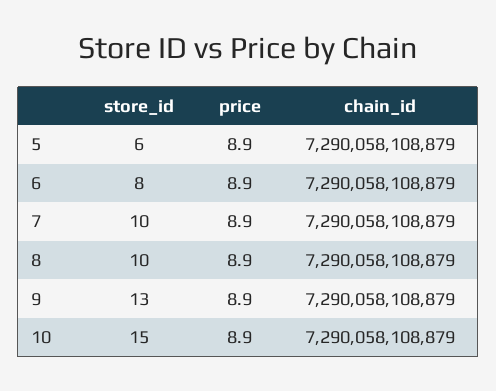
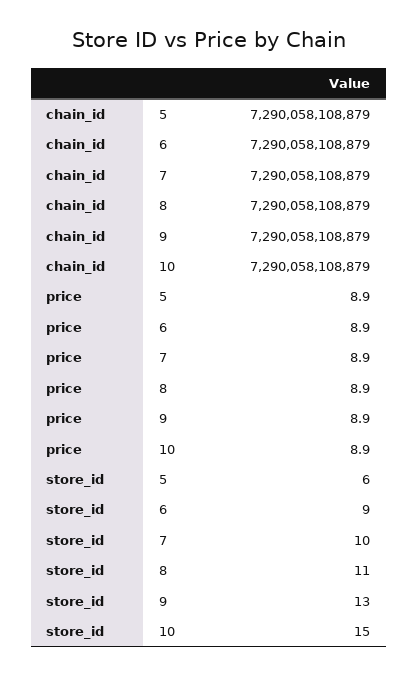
store_id, 6: 8 -> 9
store_id, 8: 10 -> 11

